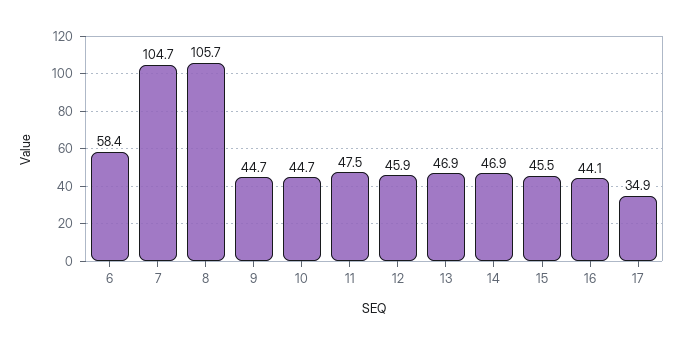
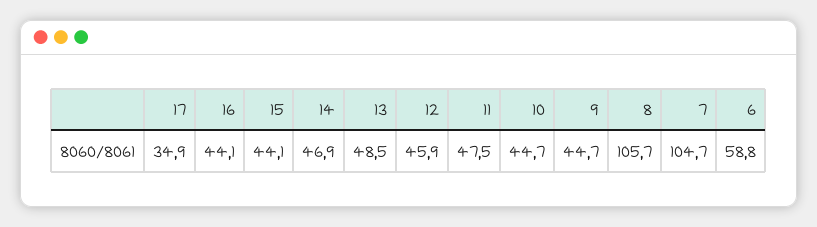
6: 58.4 -> 58.8
13: 46.9 -> 48.5
15: 45.5 -> 44.1

